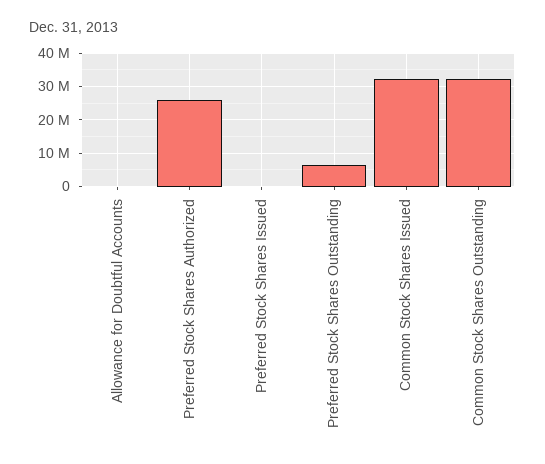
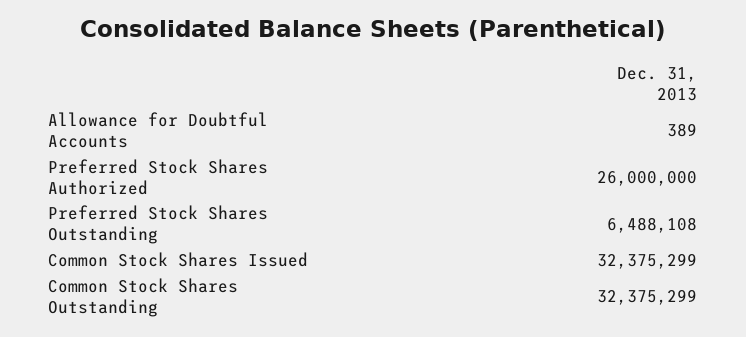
Preferred Stock Shares Issued: 0 -> none

